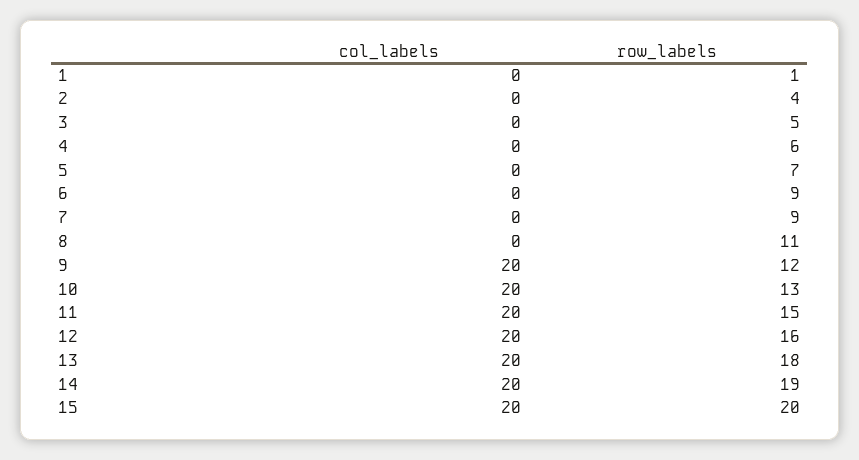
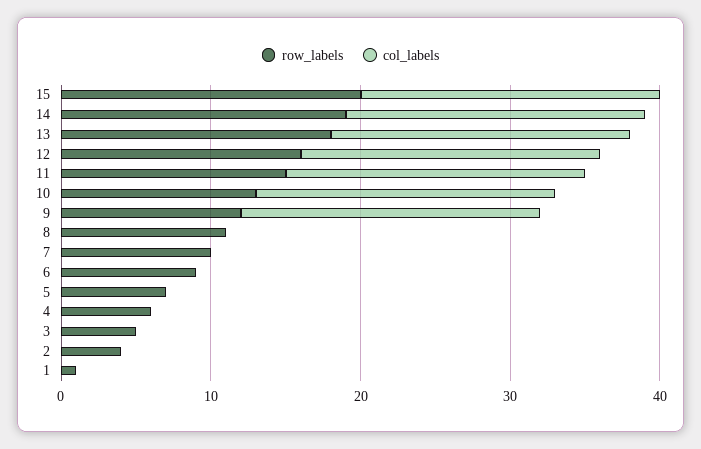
row_labels, 7: 9 -> 10

